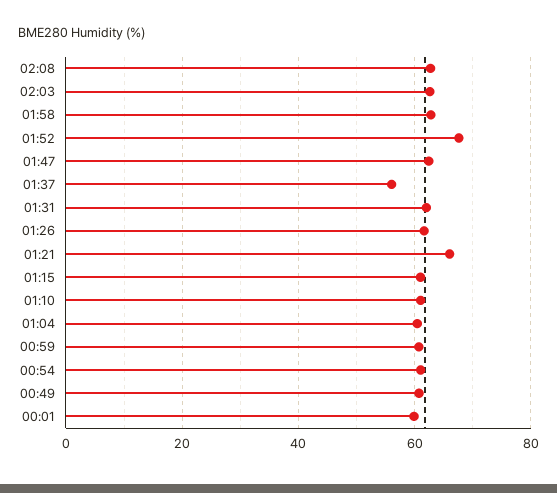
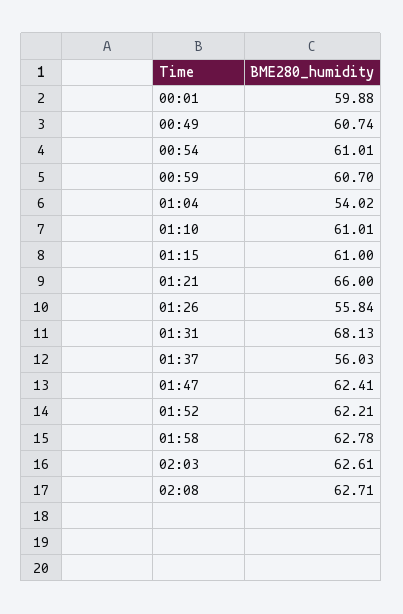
01:52: 68 -> 62.21
01:31: 62 -> 68.13
01:26: 62 -> 55.84
01:04: 60 -> 54.02

